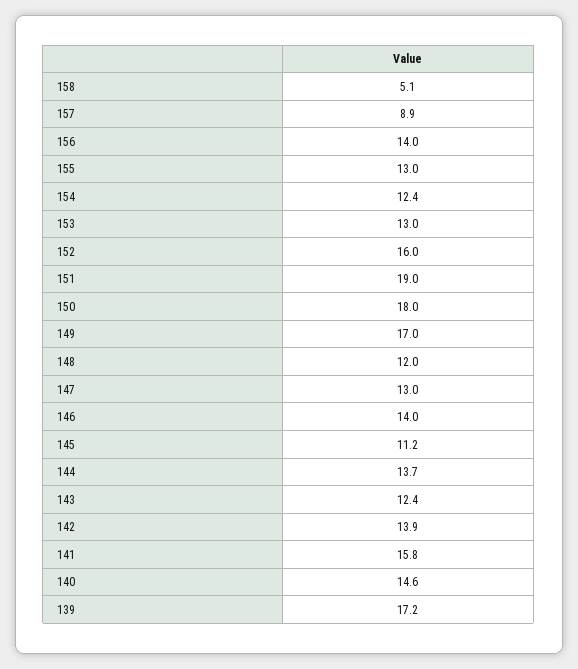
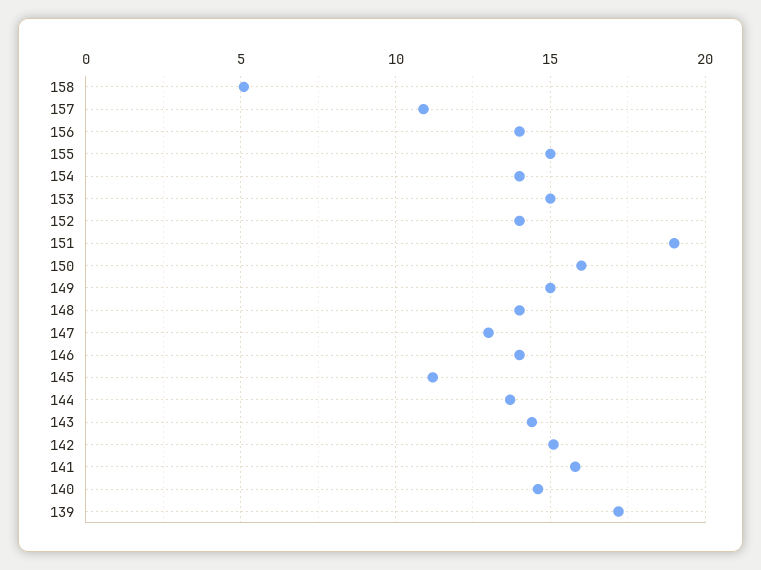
157: 8.9 -> 11
155: 13 -> 15
154: 12.4 -> 14
153: 13 -> 15
152: 16 -> 14
150: 18 -> 16
149: 17 -> 15
148: 12 -> 14
143: 12.4 -> 14.5
142: 13.9 -> 15

